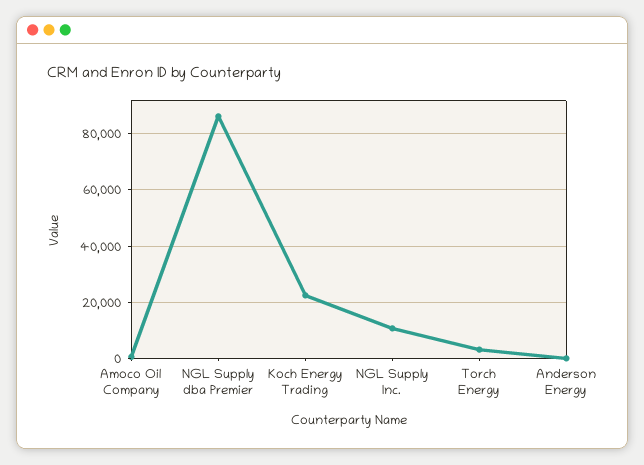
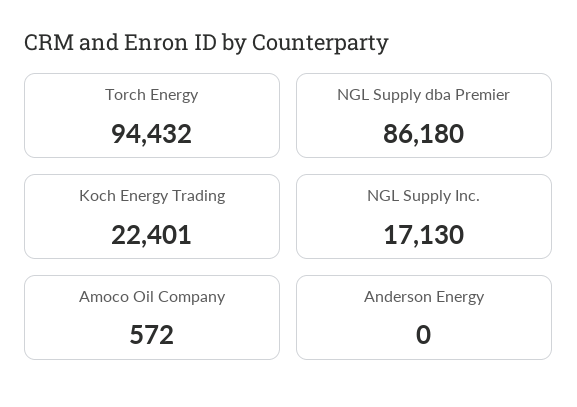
NGL Supply Inc.: 10000 -> 17130
Torch Energy: 2500 -> 94432

